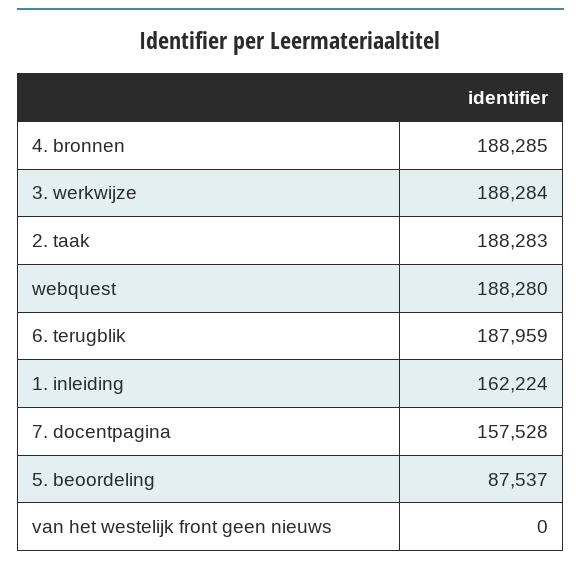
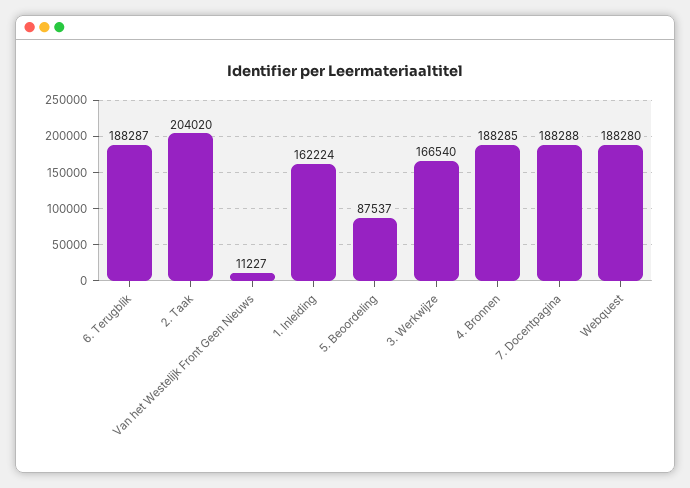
3. werkwijze: 188284 -> 166540
2. taak: 188283 -> 204020
6. terugblik: 187959 -> 188287
7. docentpagina: 157528 -> 188288
van het westelijk front geen nieuws: 0 -> 11227

